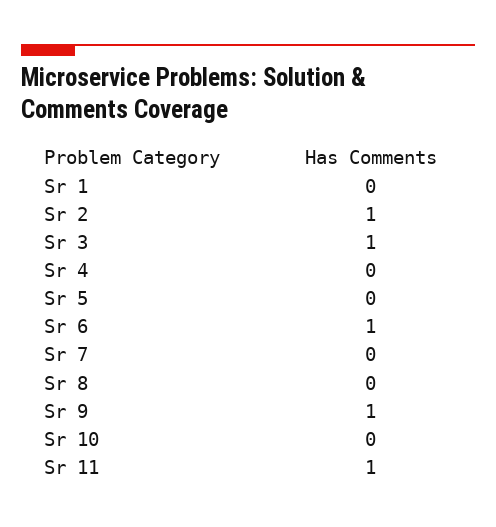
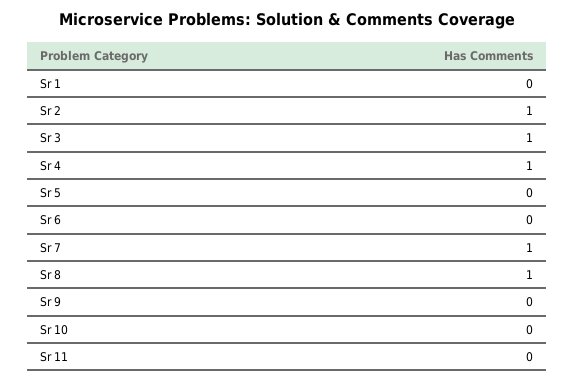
Sr 4: 0 -> 1
Sr 6: 1 -> 0
Sr 7: 0 -> 1
Sr 8: 0 -> 1
Sr 9: 1 -> 0
Sr 11: 1 -> 0

